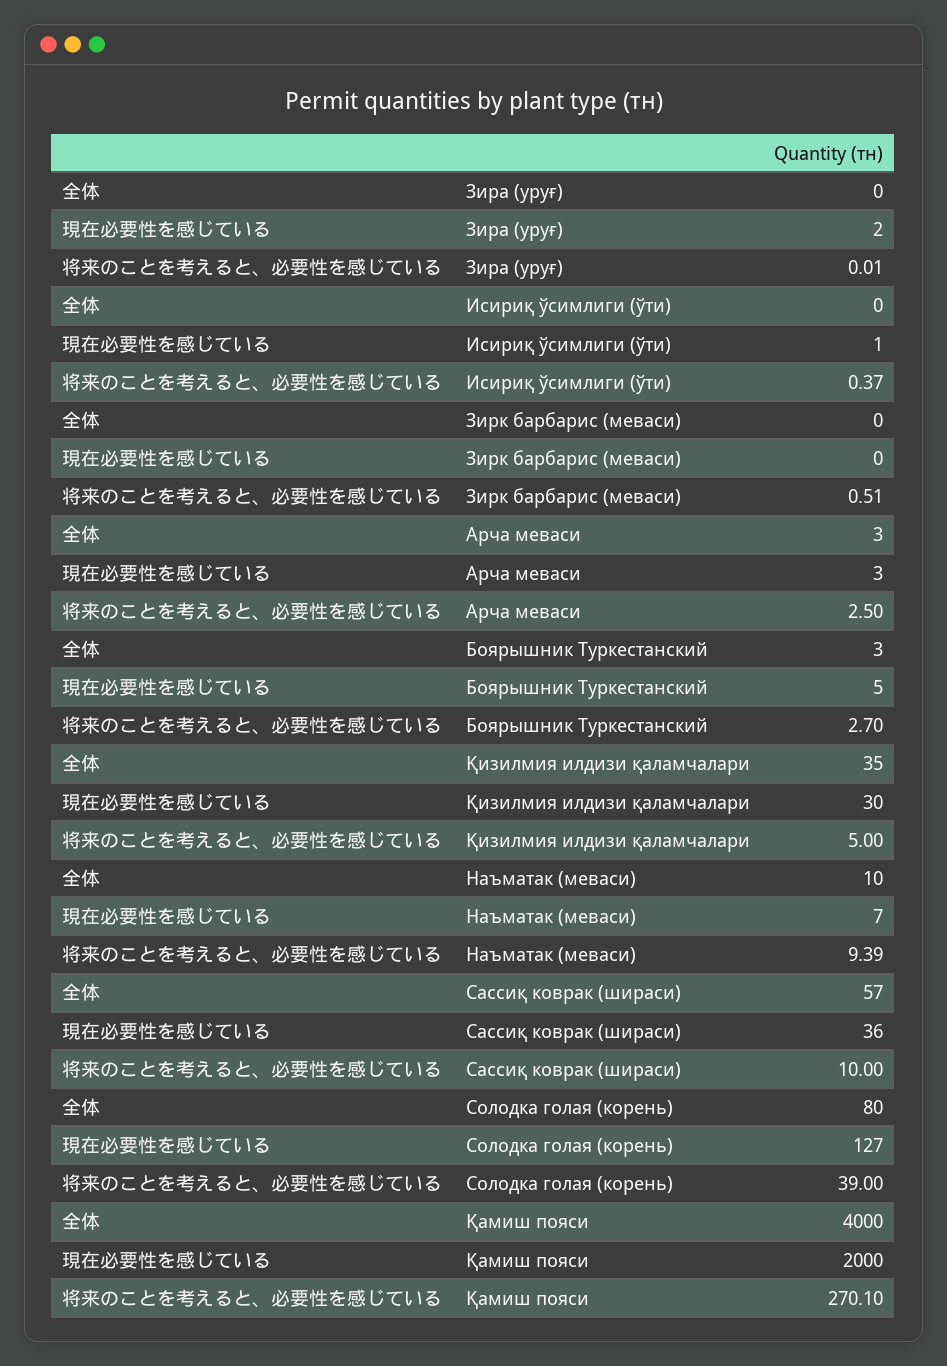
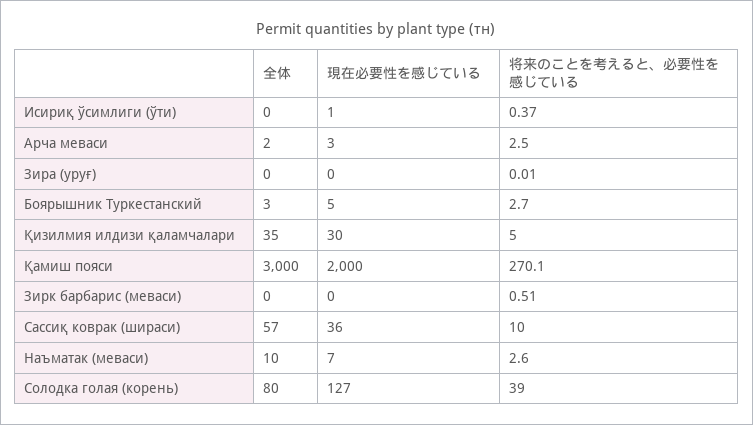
現在必要性を感じている, Зира (уруғ): 2 -> 0
全体, Арча меваси: 3 -> 2
将来のことを考えると、必要性を感じている, Наъматак (меваси): 9.39 -> 2.6
全体, Қамиш пояси: 4000 -> 3000

